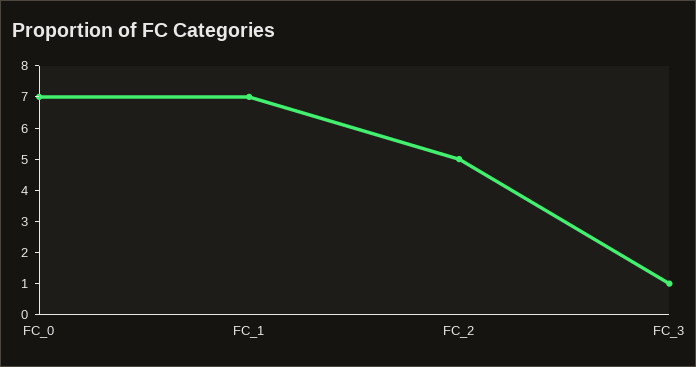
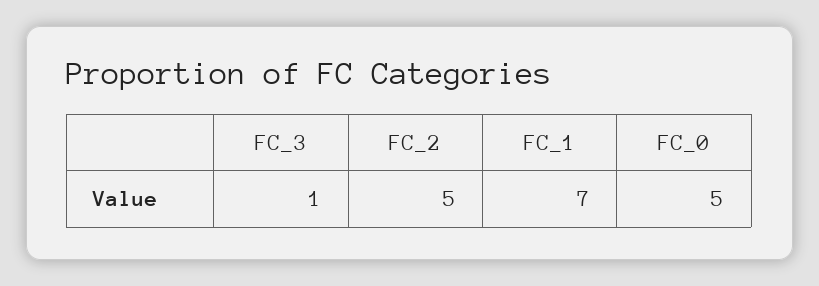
FC_0: 7 -> 5

